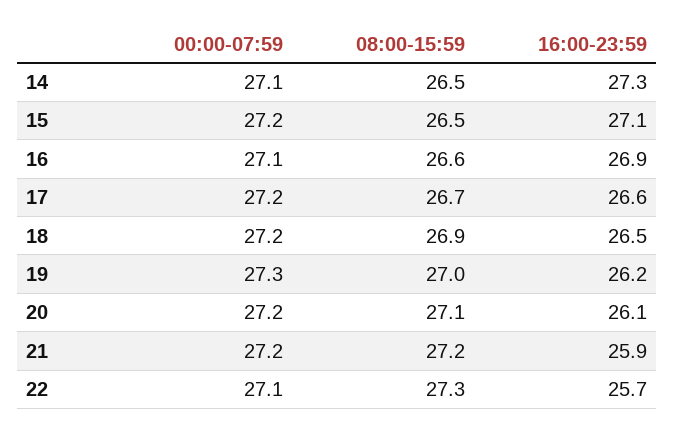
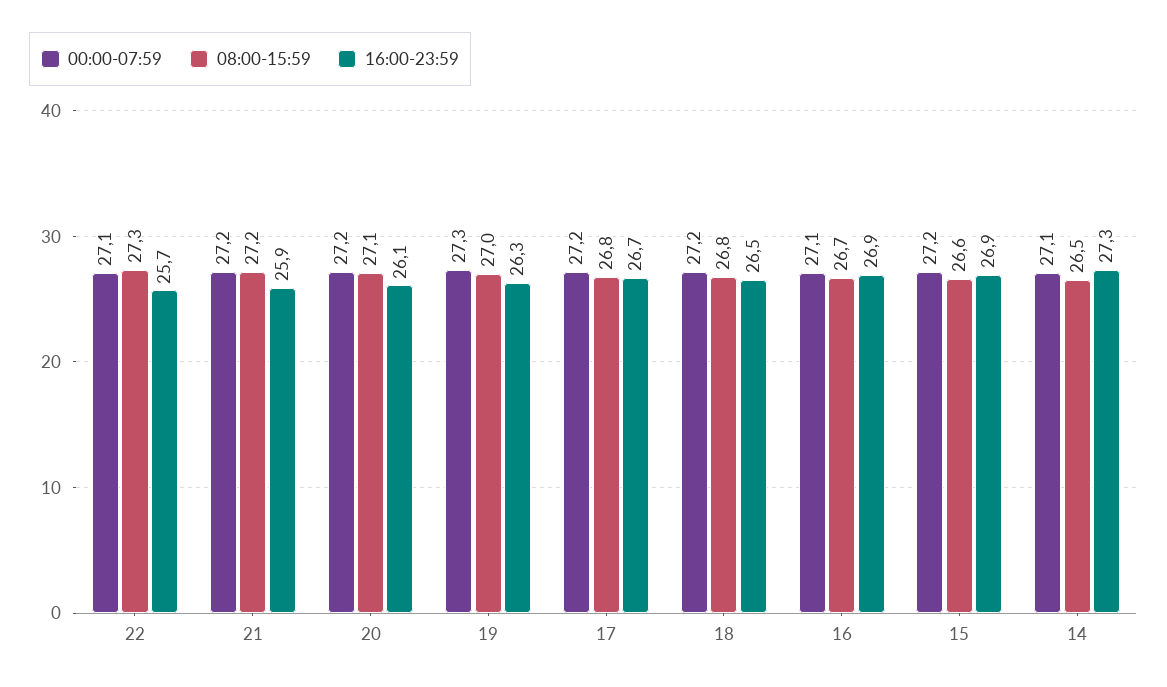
08:00-15:59, 15: 26.5 -> 26.6
16:00-23:59, 15: 27.1 -> 26.9
08:00-15:59, 16: 26.6 -> 26.7
08:00-15:59, 17: 26.7 -> 26.8
16:00-23:59, 17: 26.6 -> 26.7
08:00-15:59, 18: 26.9 -> 26.8
16:00-23:59, 19: 26.2 -> 26.3

